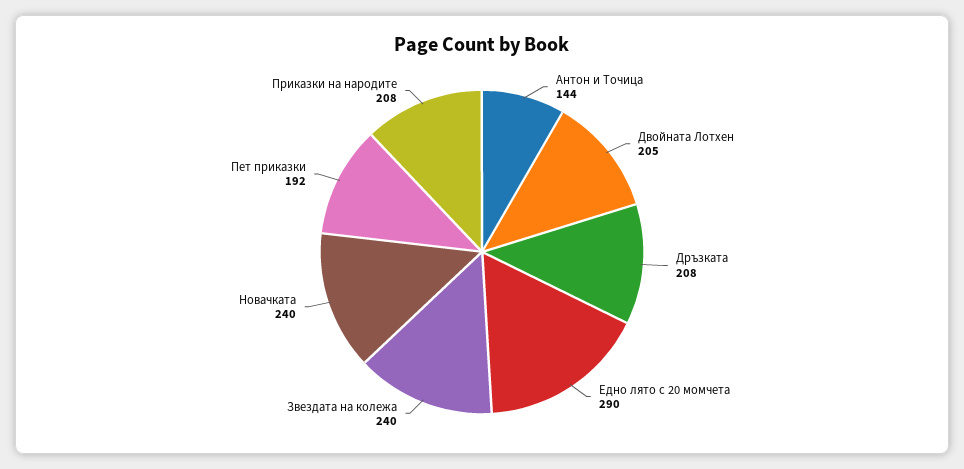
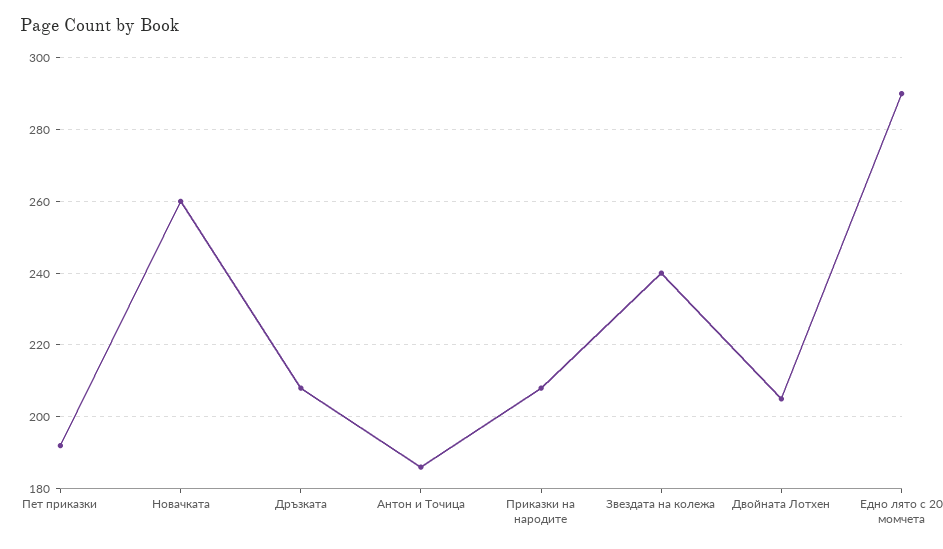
Антон и Точица: 144 -> 185
Новачката: 240 -> 260

